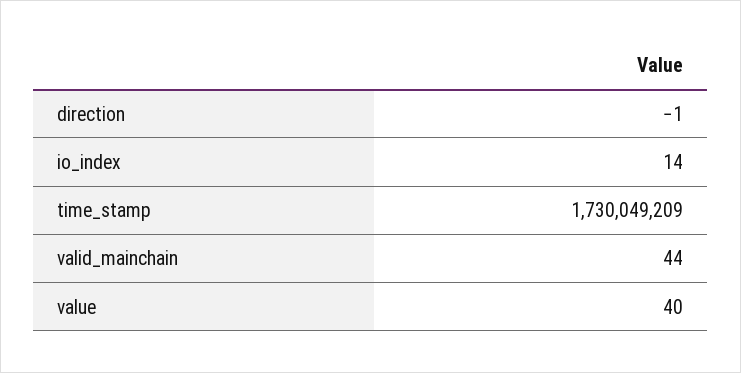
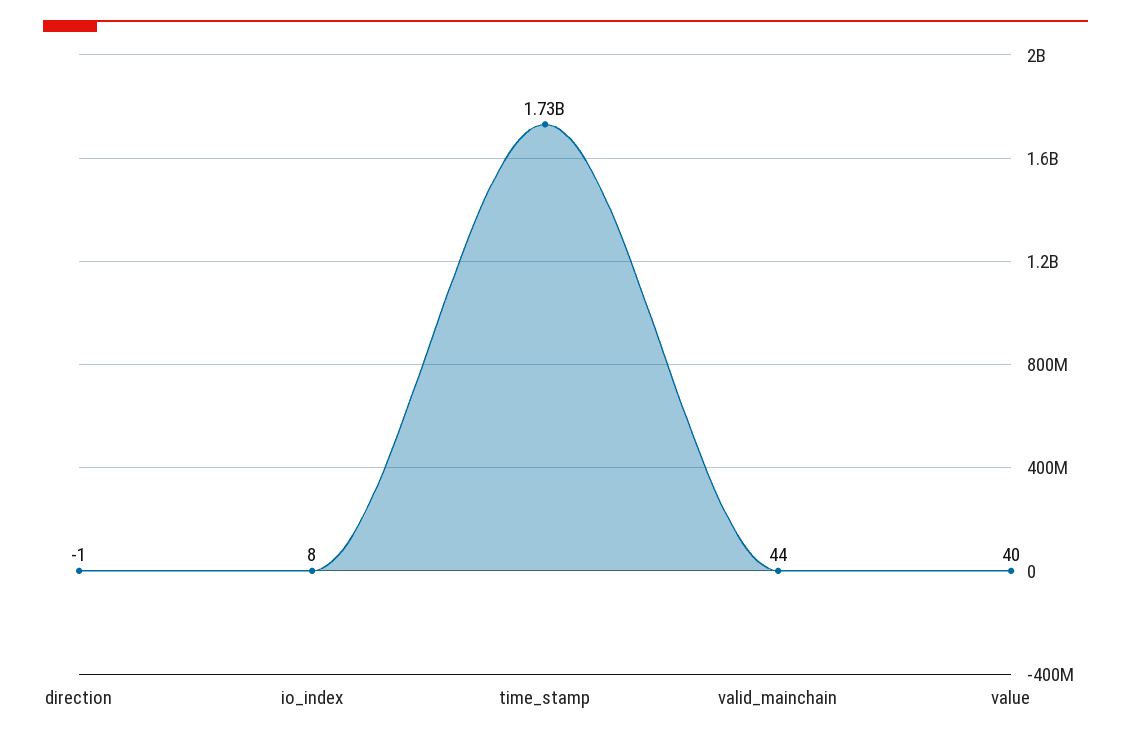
io_index: 14 -> 8

